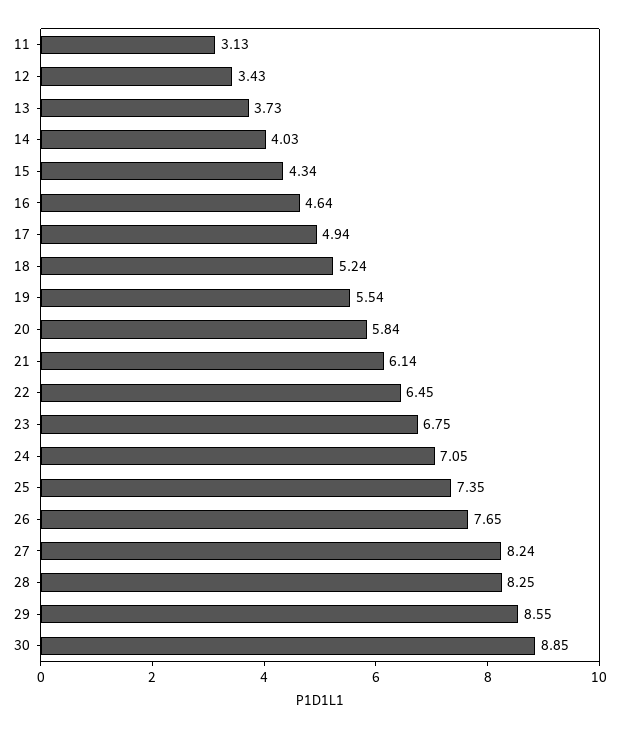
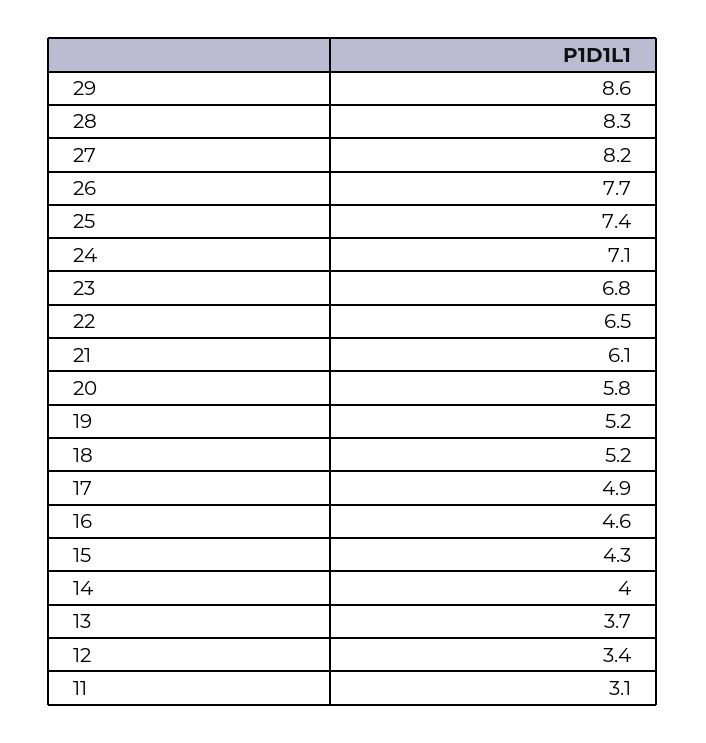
19: 5.54 -> 5.2
30: 8.85 -> none

